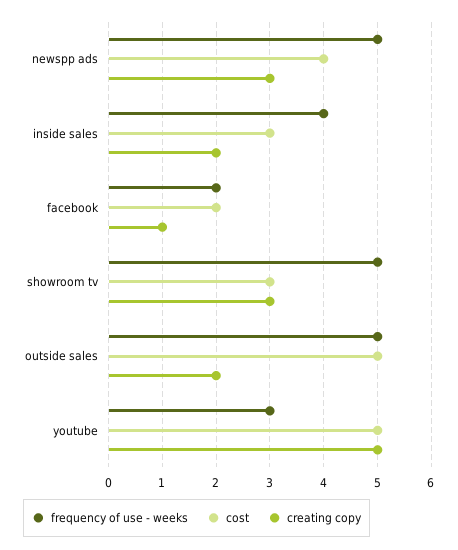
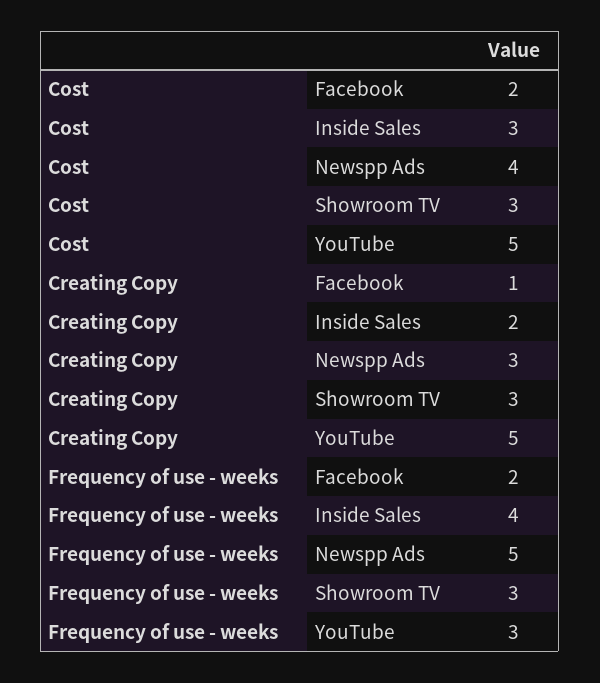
frequency of use - weeks, showroom tv: 5 -> 3
frequency of use - weeks, outside sales: 5 -> none
cost, outside sales: 5 -> none
creating copy, outside sales: 2 -> none

